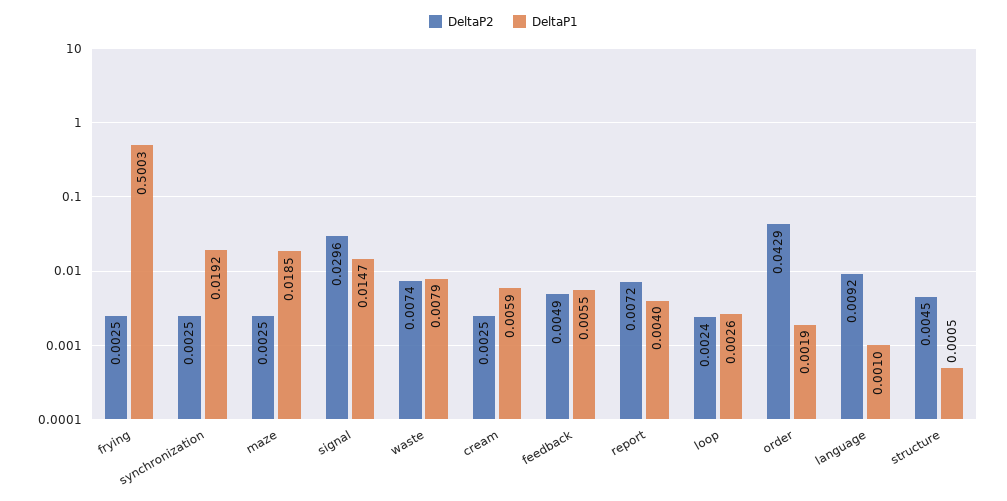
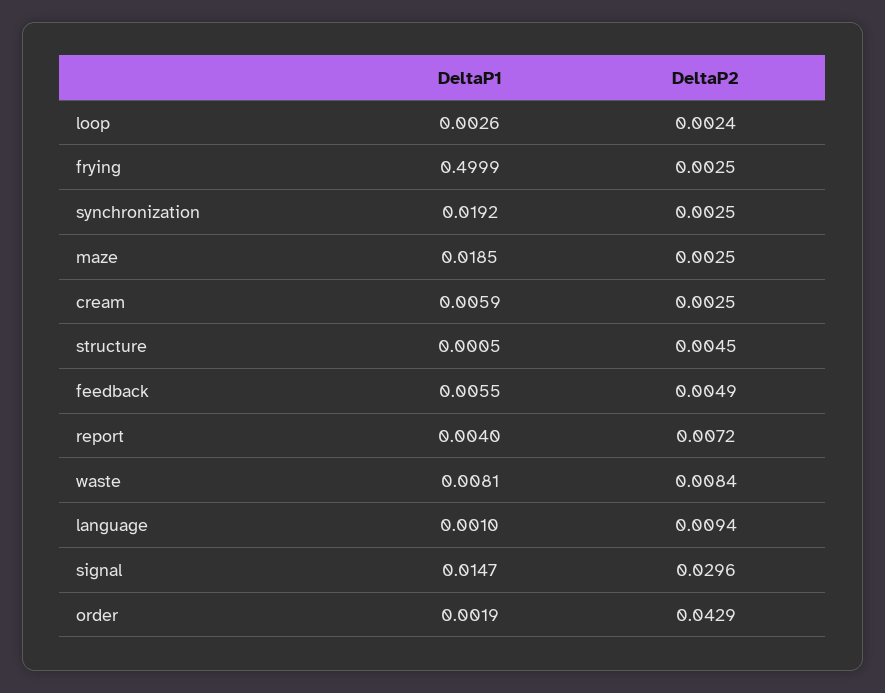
DeltaP1, frying: 0.5003 -> 0.4999
DeltaP2, waste: 0.0074 -> 0.0084
DeltaP1, waste: 0.0079 -> 0.0081
DeltaP2, language: 0.0092 -> 0.0094

